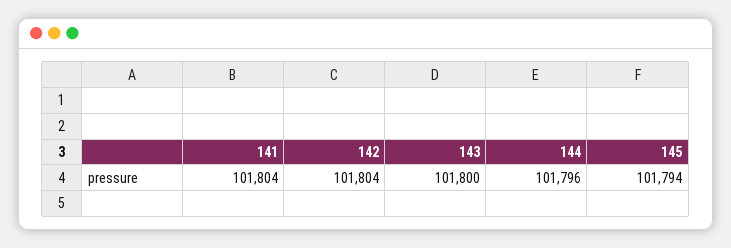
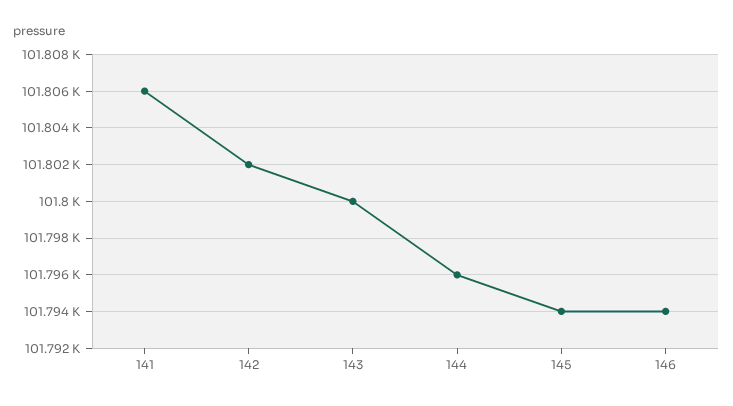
141: 101804 -> 101806
142: 101804 -> 101802
146: none -> 101794

